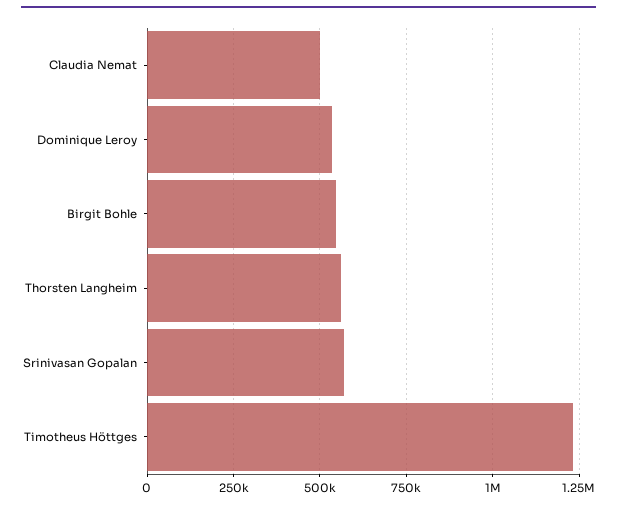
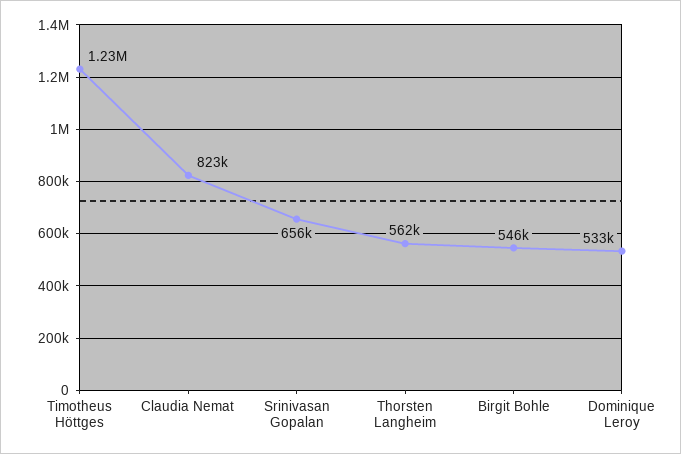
Claudia Nemat: 500000 -> 823000
Srinivasan Gopalan: 575000 -> 656000

